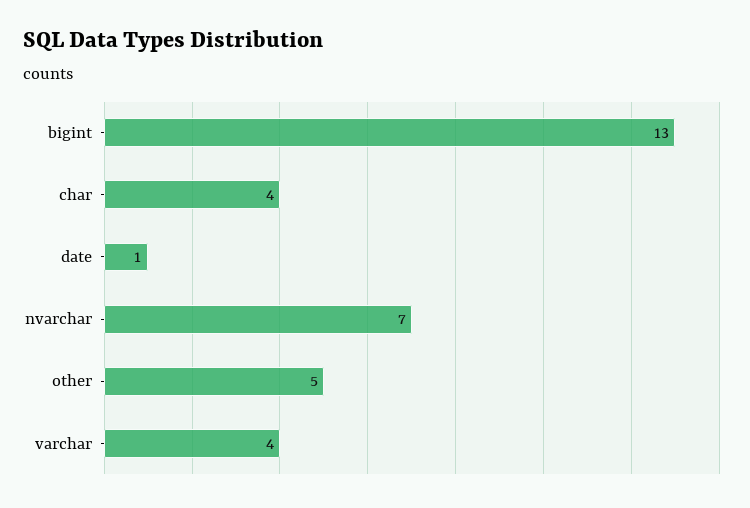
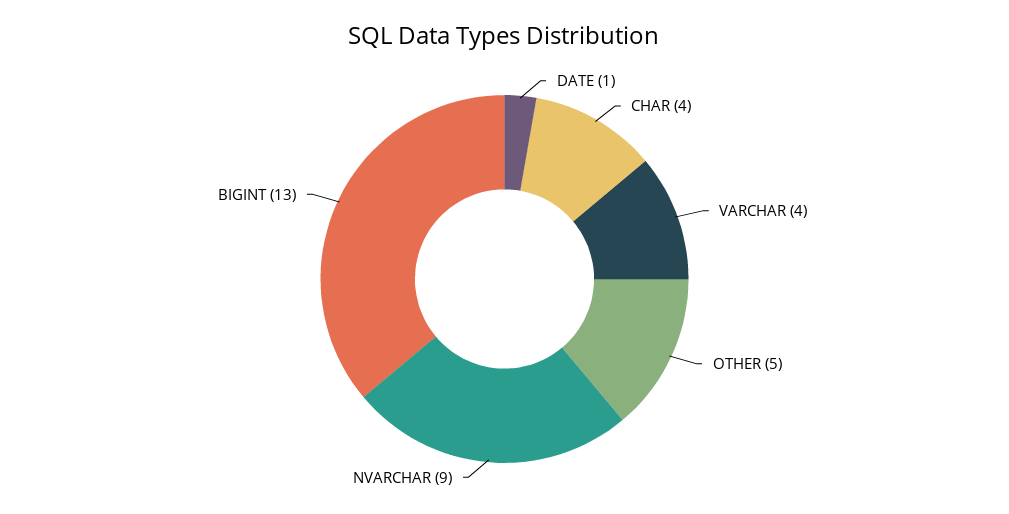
nvarchar: 7 -> 9

